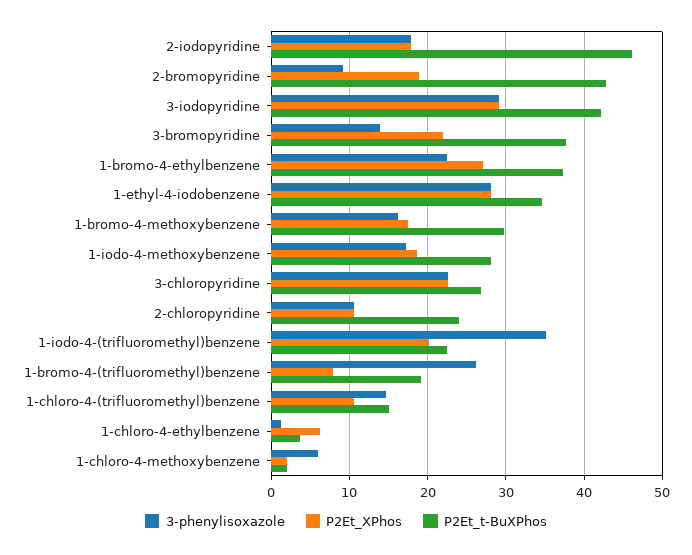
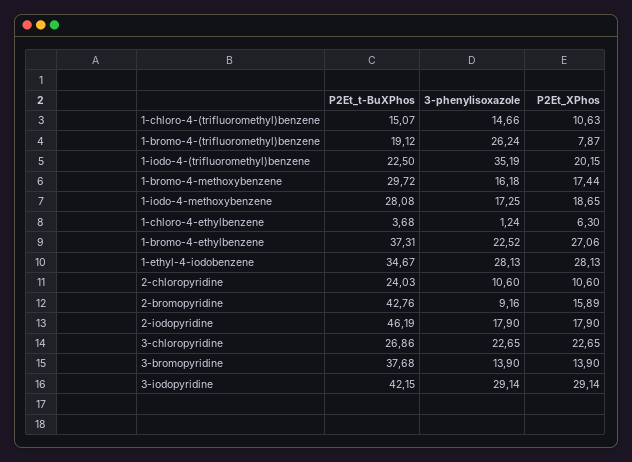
P2Et_XPhos, 2-bromopyridine: 19 -> 15.89
P2Et_XPhos, 3-bromopyridine: 22 -> 13.9
3-phenylisoxazole, 1-chloro-4-methoxybenzene: 6 -> none
P2Et_XPhos, 1-chloro-4-methoxybenzene: 2 -> none
P2Et_t-BuXPhos, 1-chloro-4-methoxybenzene: 2 -> none

